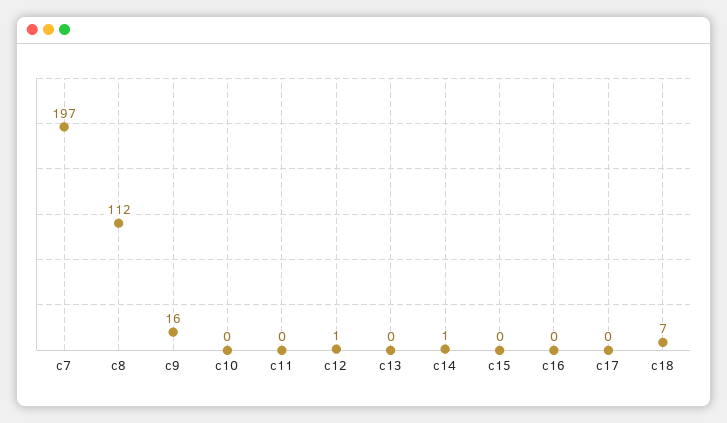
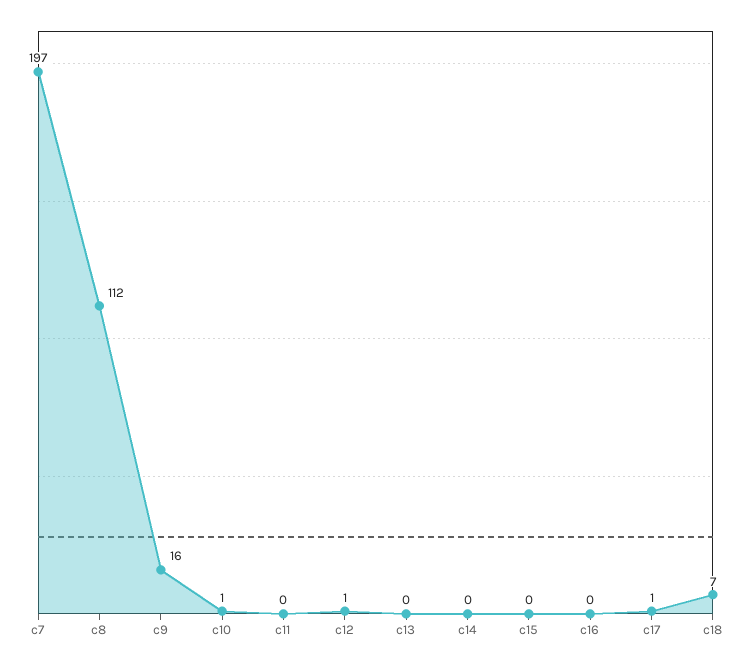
c10: 0 -> 1
c14: 1 -> 0
c17: 0 -> 1

